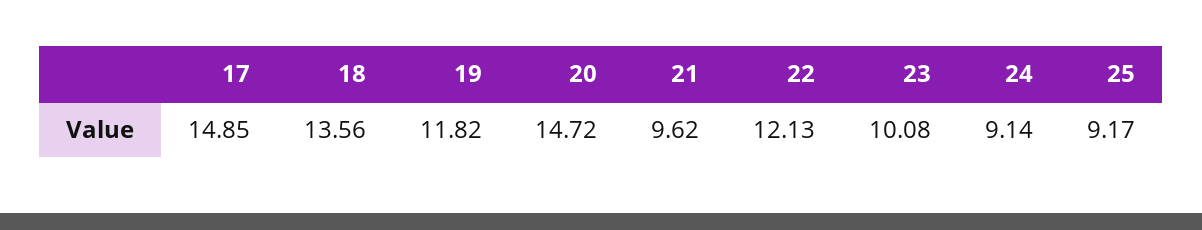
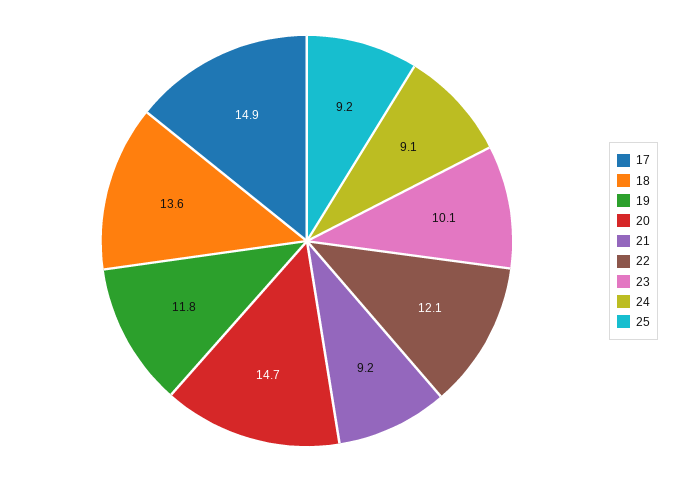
21: 9.62 -> 9.2

